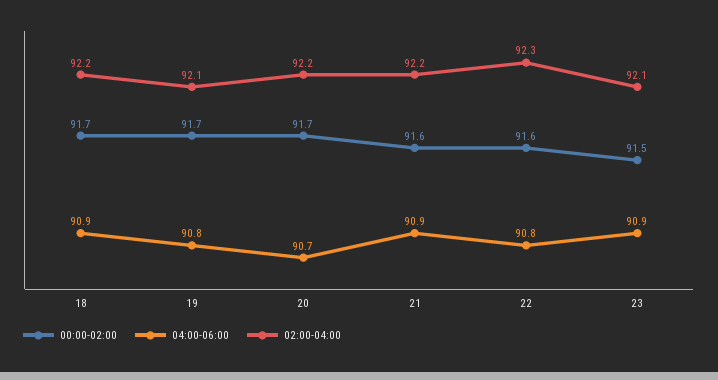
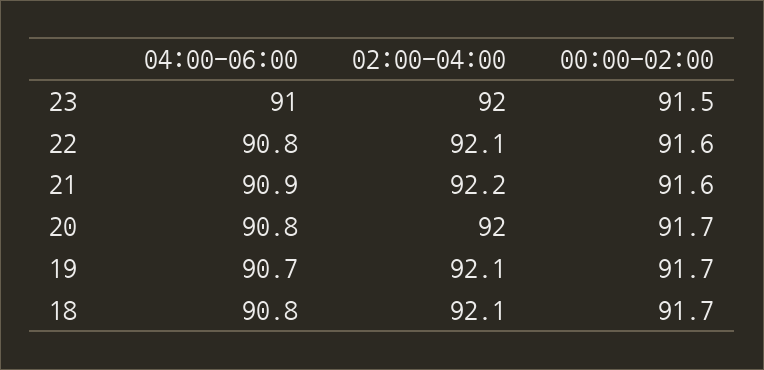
04:00-06:00, 18: 90.9 -> 90.8
02:00-04:00, 18: 92.2 -> 92.1
04:00-06:00, 19: 90.8 -> 90.7
04:00-06:00, 20: 90.7 -> 90.8
02:00-04:00, 20: 92.2 -> 92
02:00-04:00, 22: 92.3 -> 92.1
04:00-06:00, 23: 90.9 -> 91
02:00-04:00, 23: 92.1 -> 92

